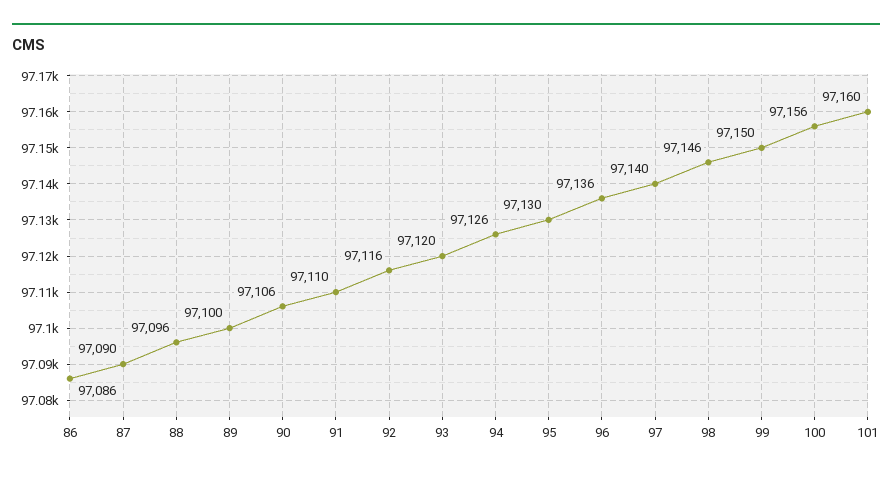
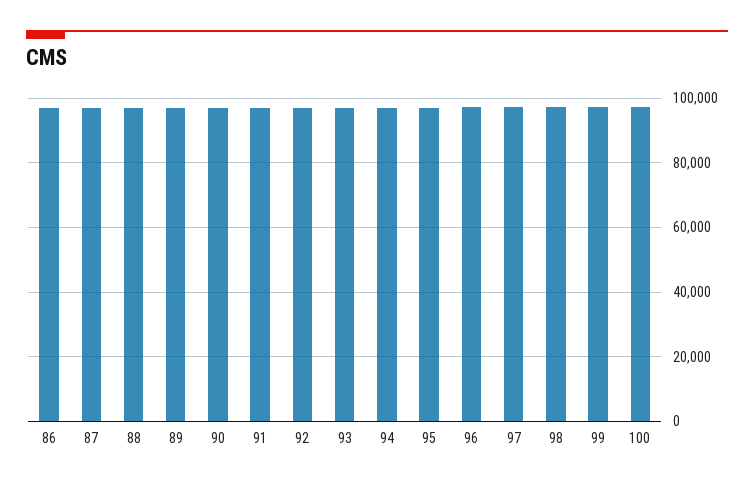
101: 97160 -> none

